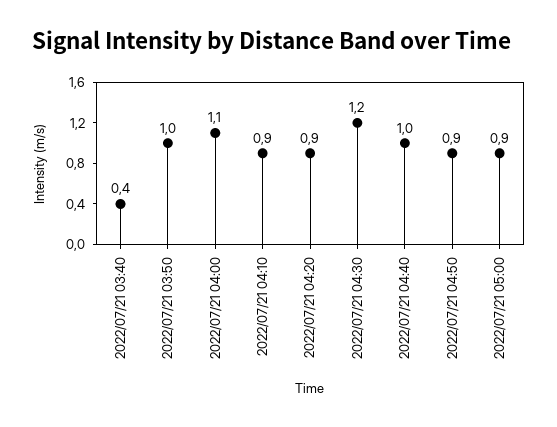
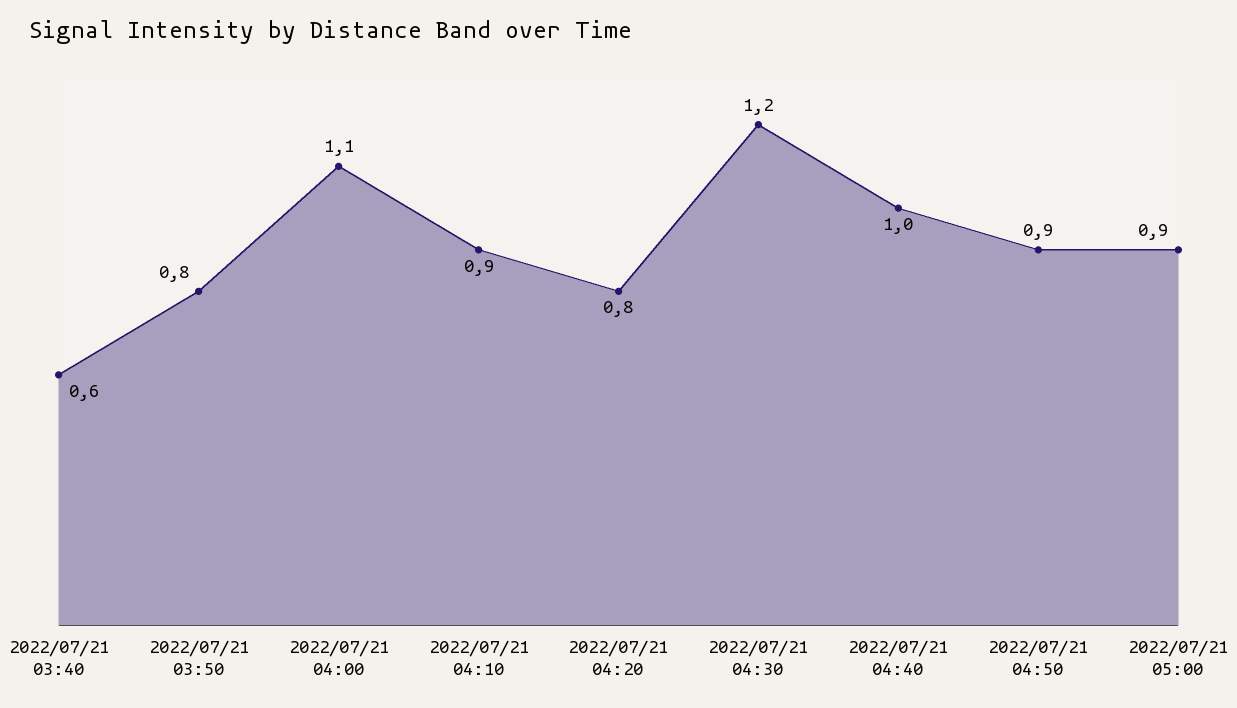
2022/07/21 03:40: 0.4 -> 0.6
2022/07/21 03:50: 1 -> 0.8
2022/07/21 04:20: 0.9 -> 0.8

